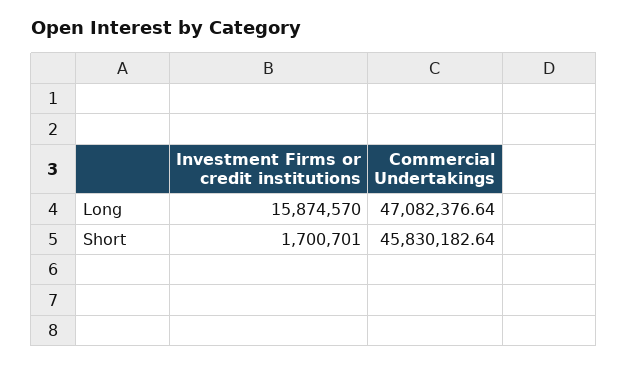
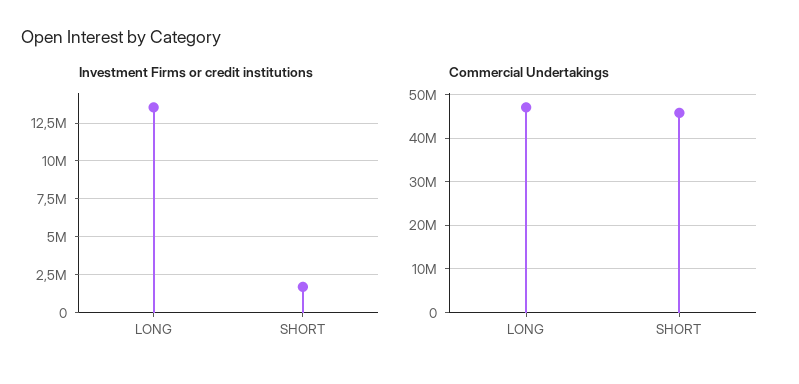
Investment Firms or credit institutions, Long: 15874570 -> 13500000

